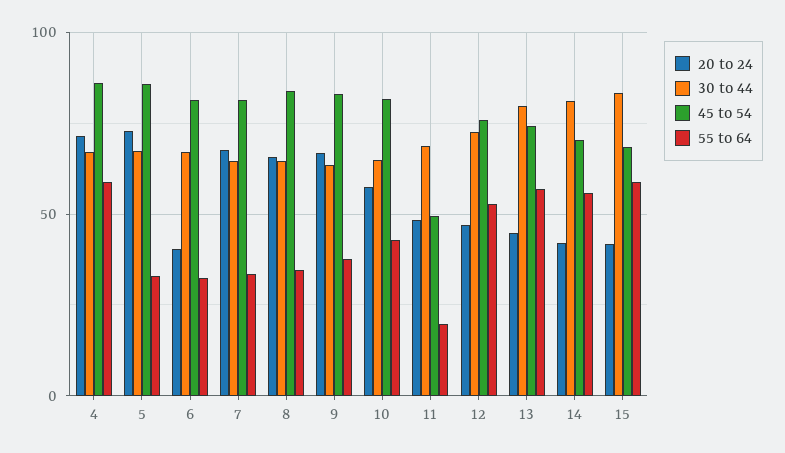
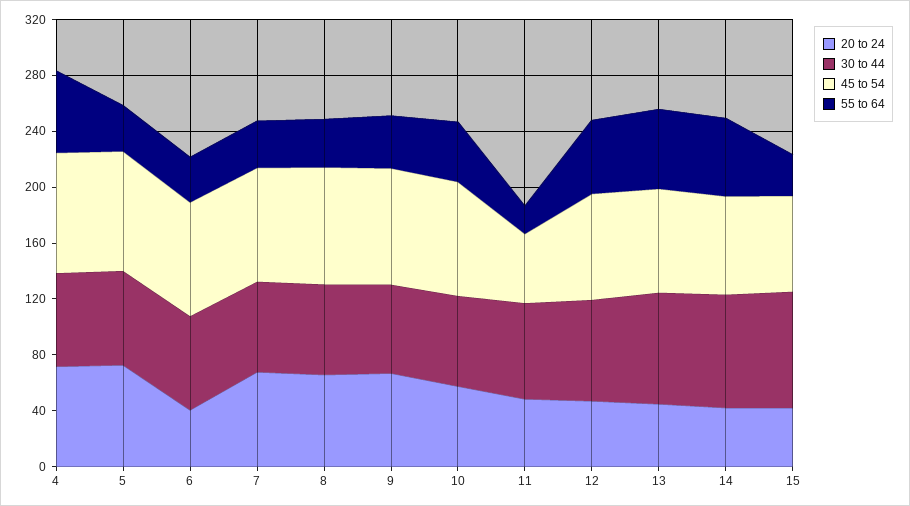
55 to 64, 15: 60 -> 30

